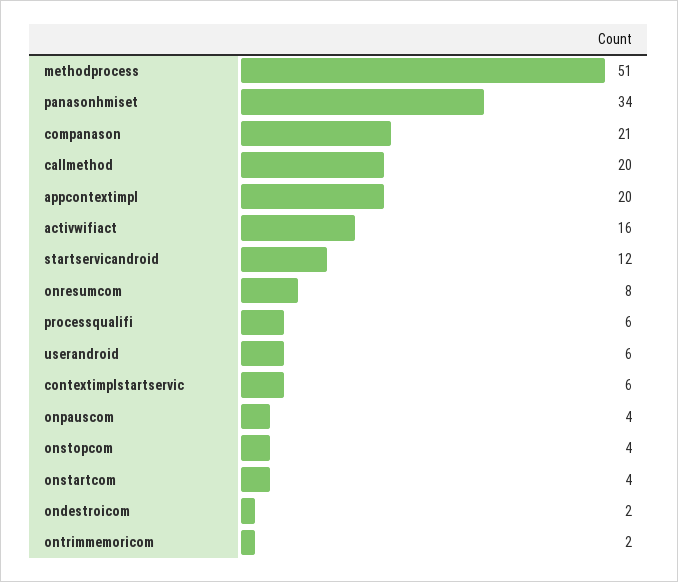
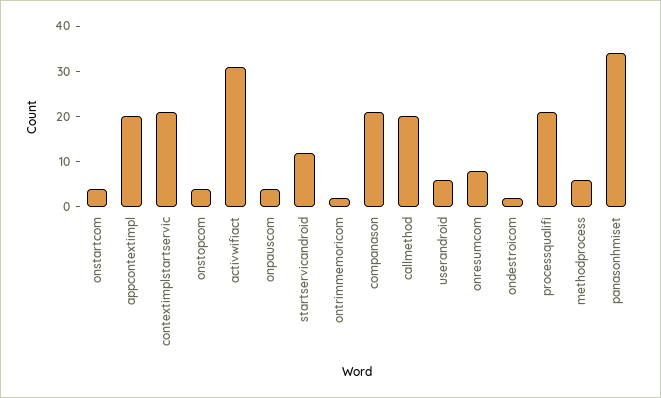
methodprocess: 51 -> 5
activwifiact: 16 -> 30
processqualifi: 6 -> 20
contextimplstartservic: 6 -> 20

